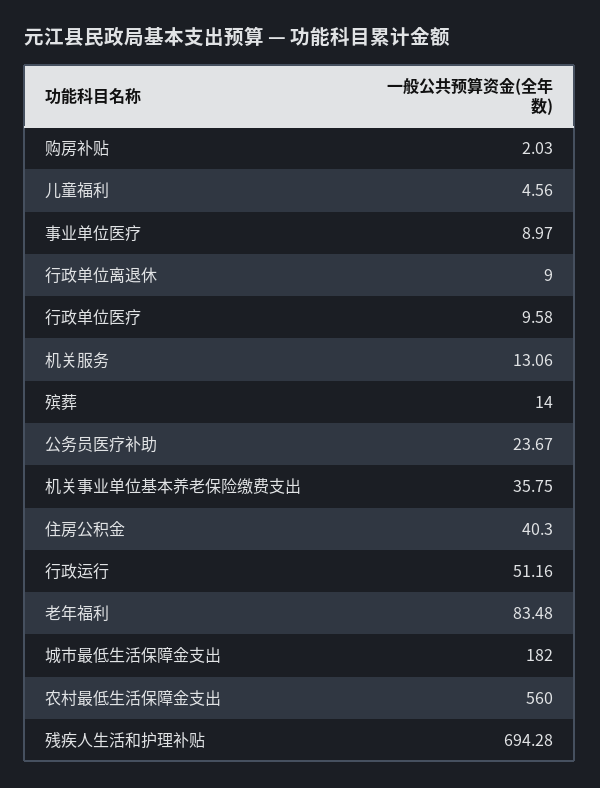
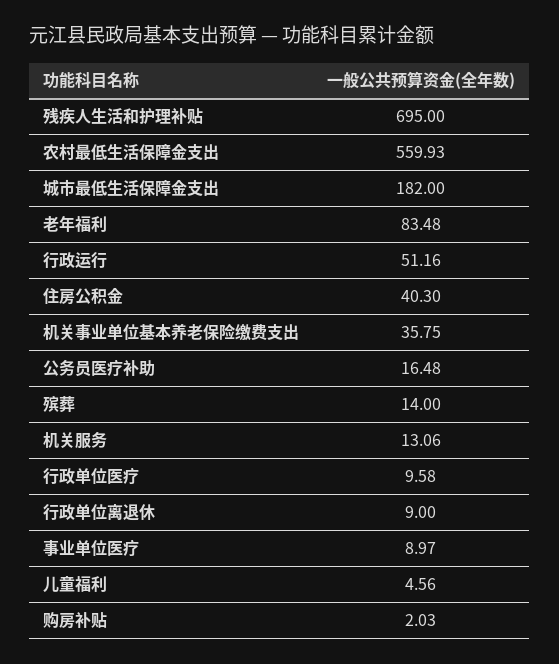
公务员医疗补助: 23.67 -> 16.48
农村最低生活保障金支出: 560 -> 559.93
残疾人生活和护理补贴: 694.28 -> 695

